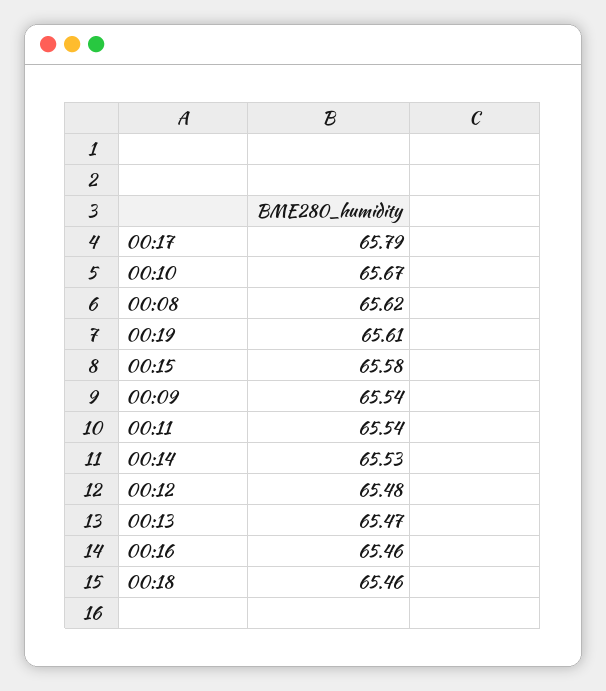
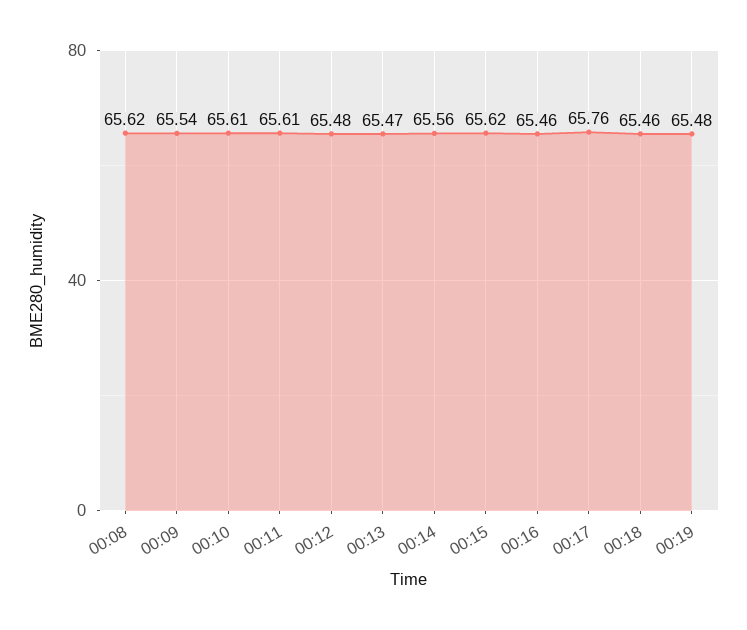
00:17: 65.79 -> 65.76
00:10: 65.67 -> 65.61
00:19: 65.61 -> 65.48
00:15: 65.58 -> 65.62
00:11: 65.54 -> 65.61
00:14: 65.53 -> 65.56

